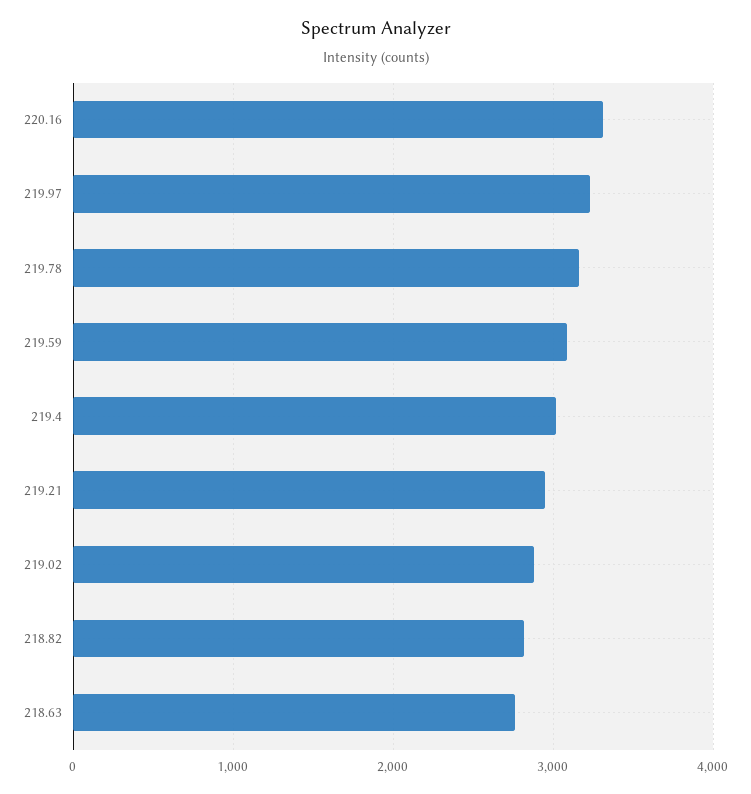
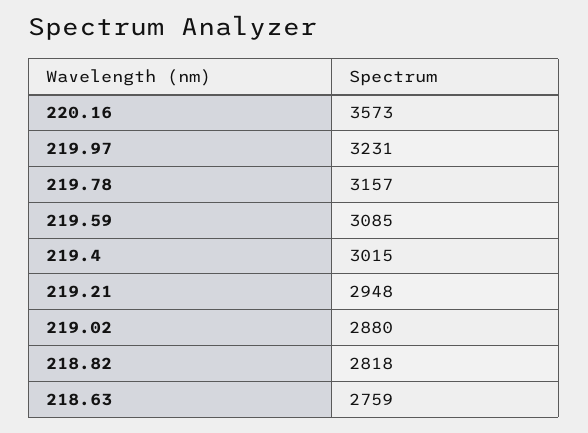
220.16: 3300 -> 3573

